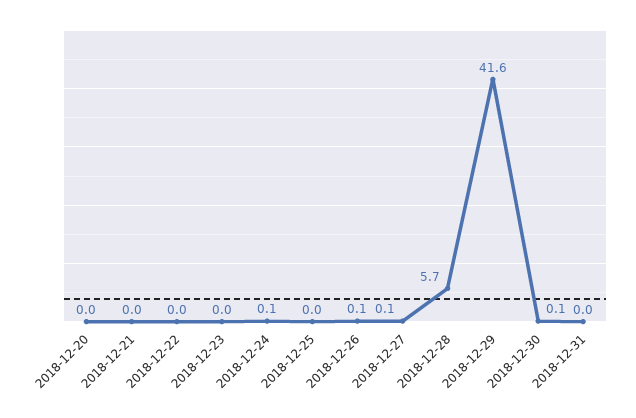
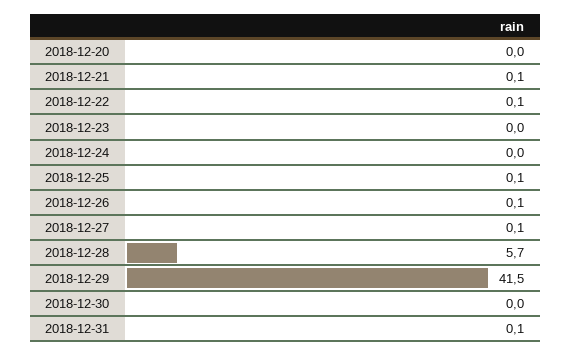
2018-12-21: 0 -> 0.1
2018-12-22: 0 -> 0.1
2018-12-24: 0.1 -> 0
2018-12-25: 0 -> 0.1
2018-12-29: 41.6 -> 41.5
2018-12-30: 0.1 -> 0
2018-12-31: 0 -> 0.1

